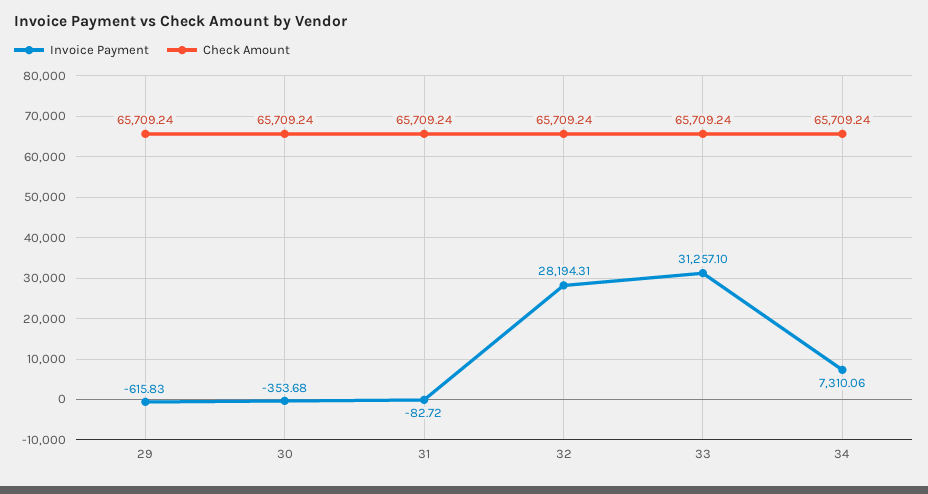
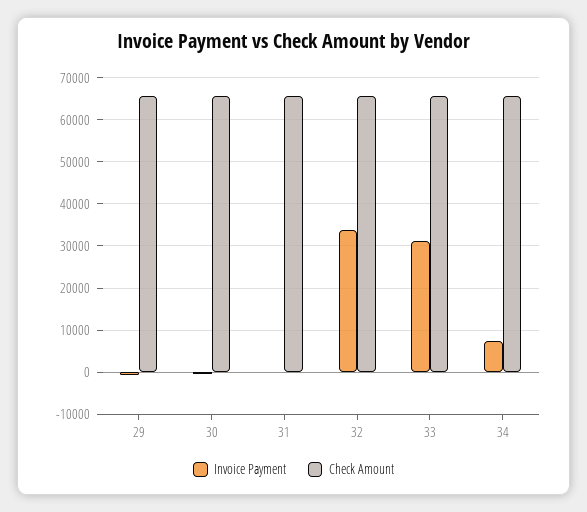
Invoice Payment, 32: 28194.31 -> 34000

